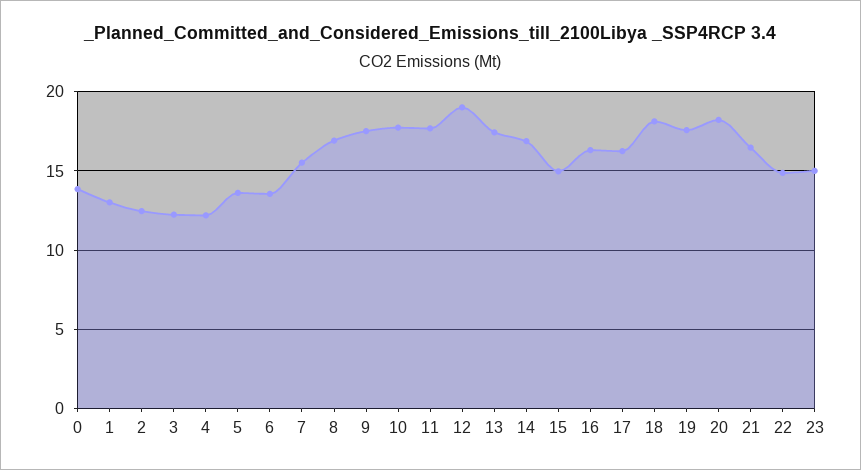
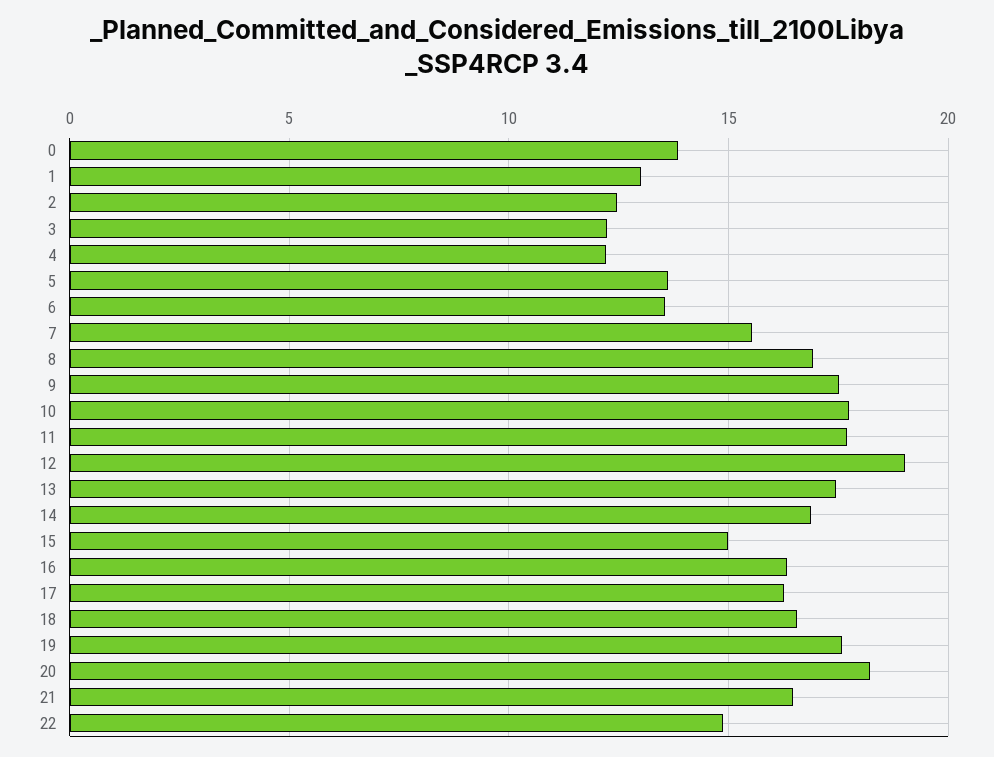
18: 18 -> 16.5
23: 15 -> none

